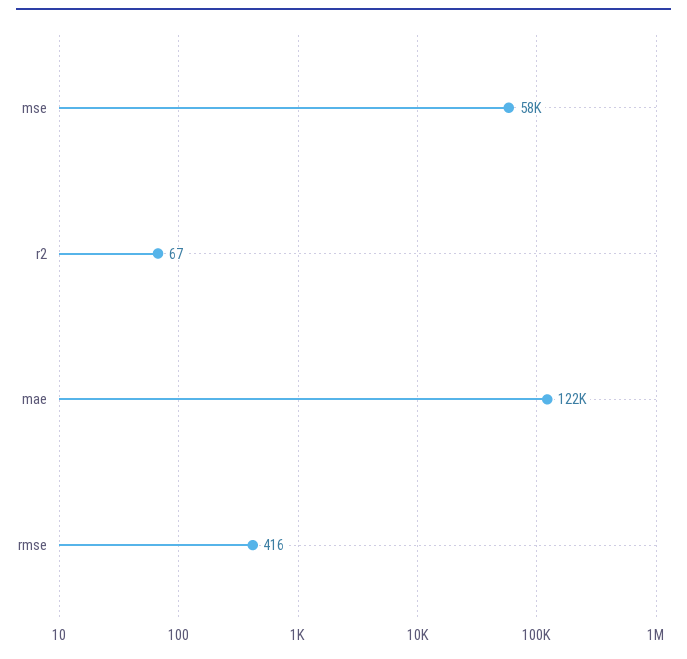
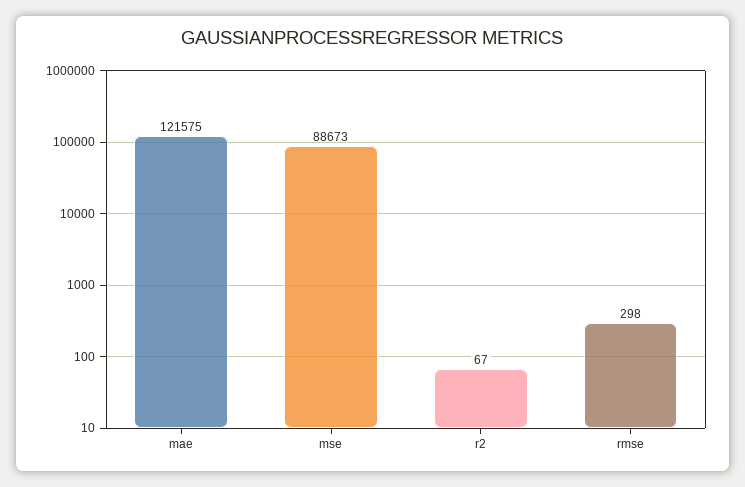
mse: 58000 -> 88673
rmse: 416 -> 298

